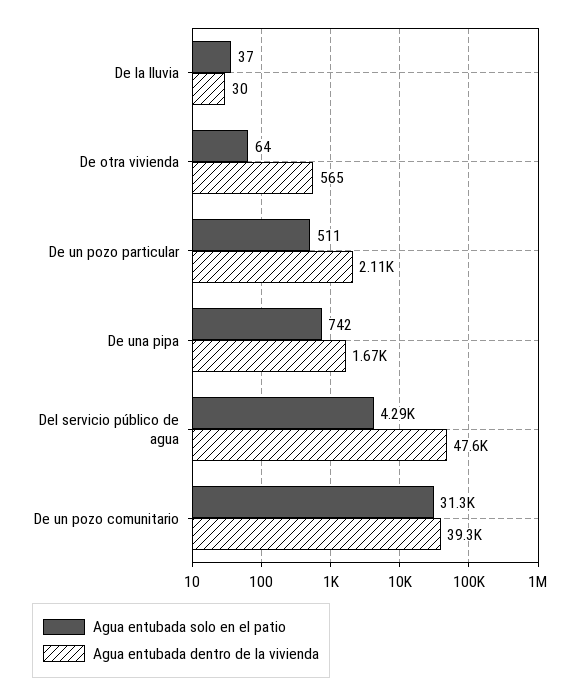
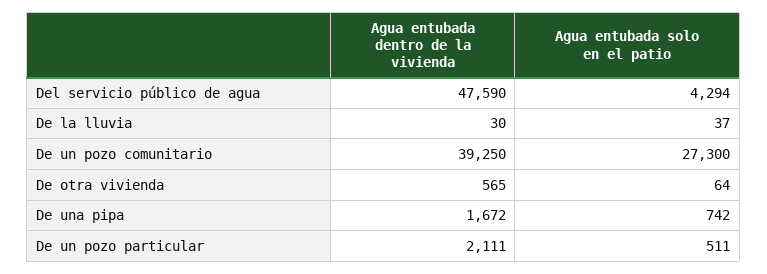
Agua entubada solo en el patio, De un pozo comunitario: 31300 -> 27300

